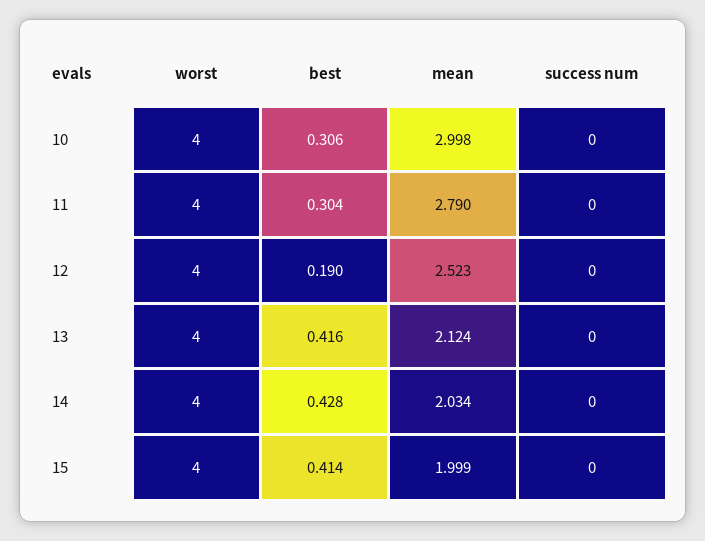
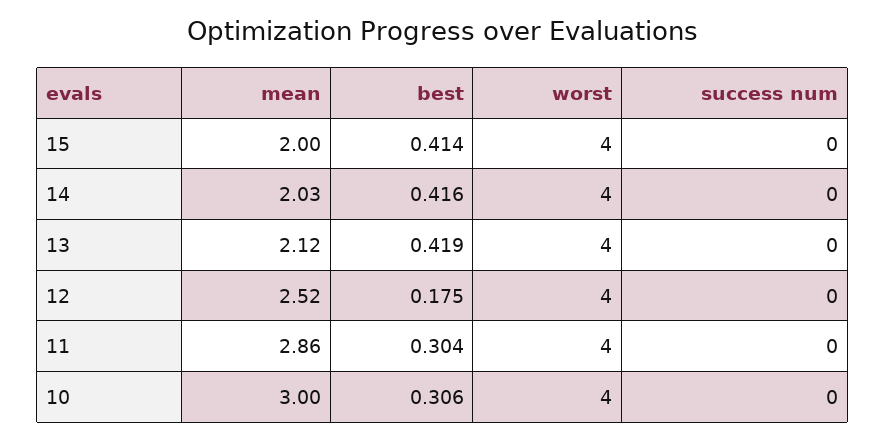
mean, 11: 2.79 -> 2.86
best, 12: 0.19 -> 0.175
best, 13: 0.416 -> 0.419
best, 14: 0.428 -> 0.416

